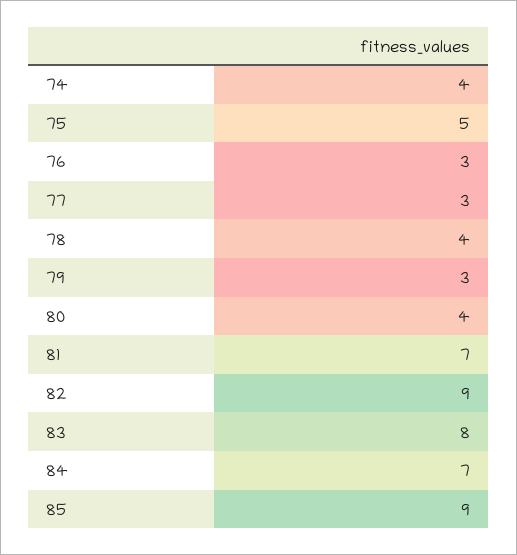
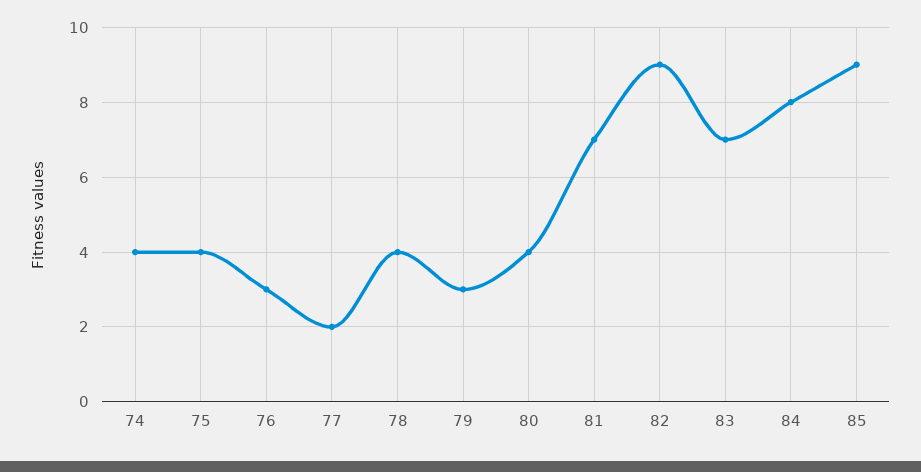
75: 5 -> 4
77: 3 -> 2
83: 8 -> 7
84: 7 -> 8

